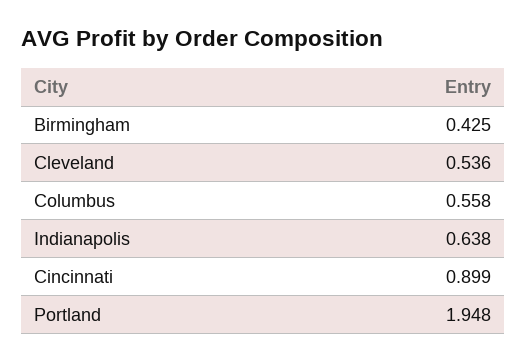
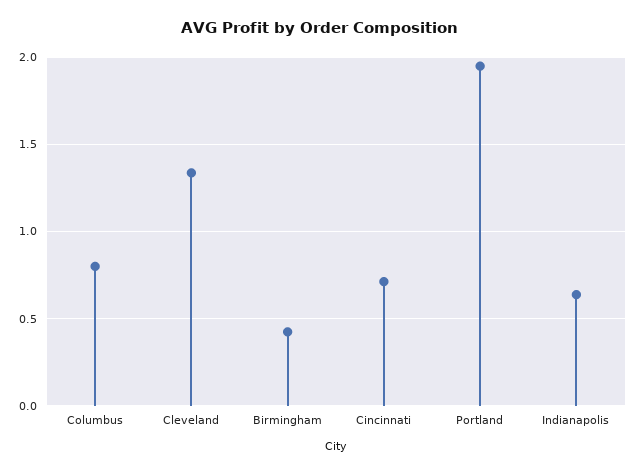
Cleveland: 0.536 -> 1.35
Columbus: 0.558 -> 0.8
Cincinnati: 0.899 -> 0.7

